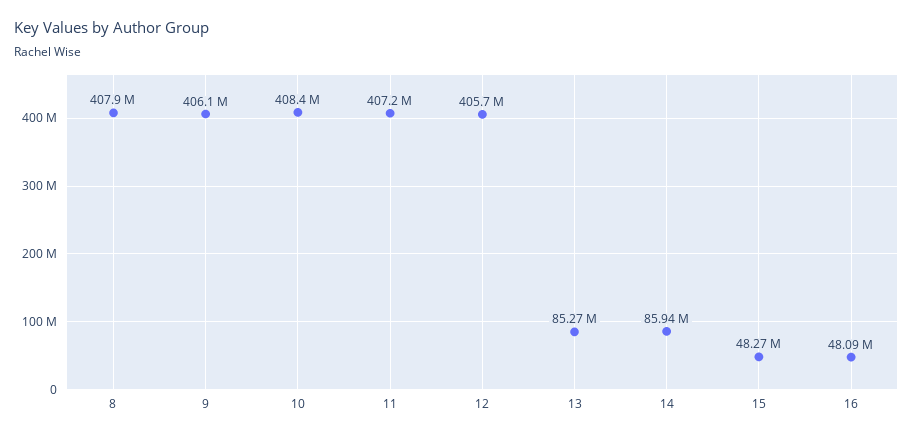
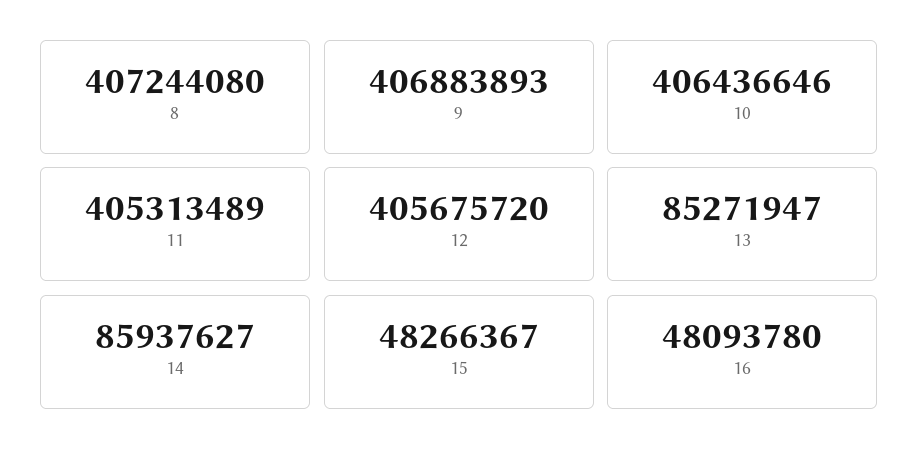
8: 407900000 -> 407244080
9: 406100000 -> 406883893
10: 408400000 -> 406436646
11: 407200000 -> 405313489

